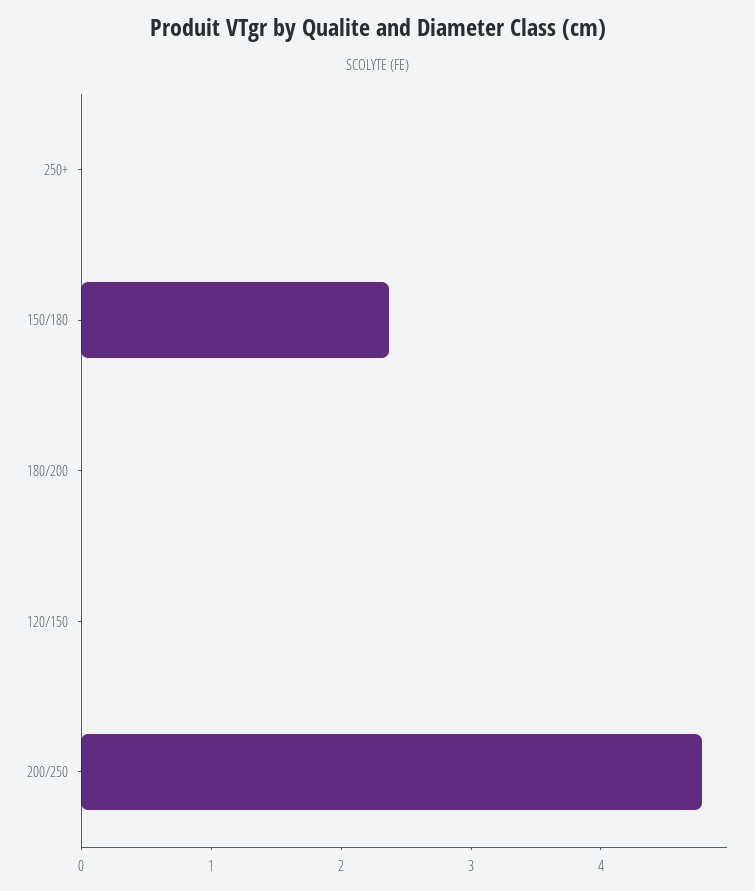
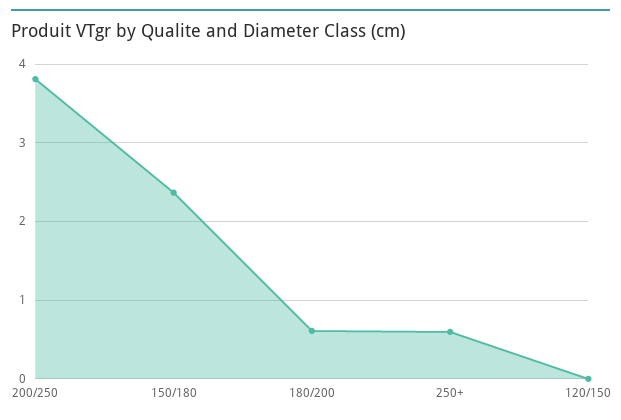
250+: 0 -> 0.6
180/200: 0 -> 0.6
200/250: 4.8 -> 3.8

